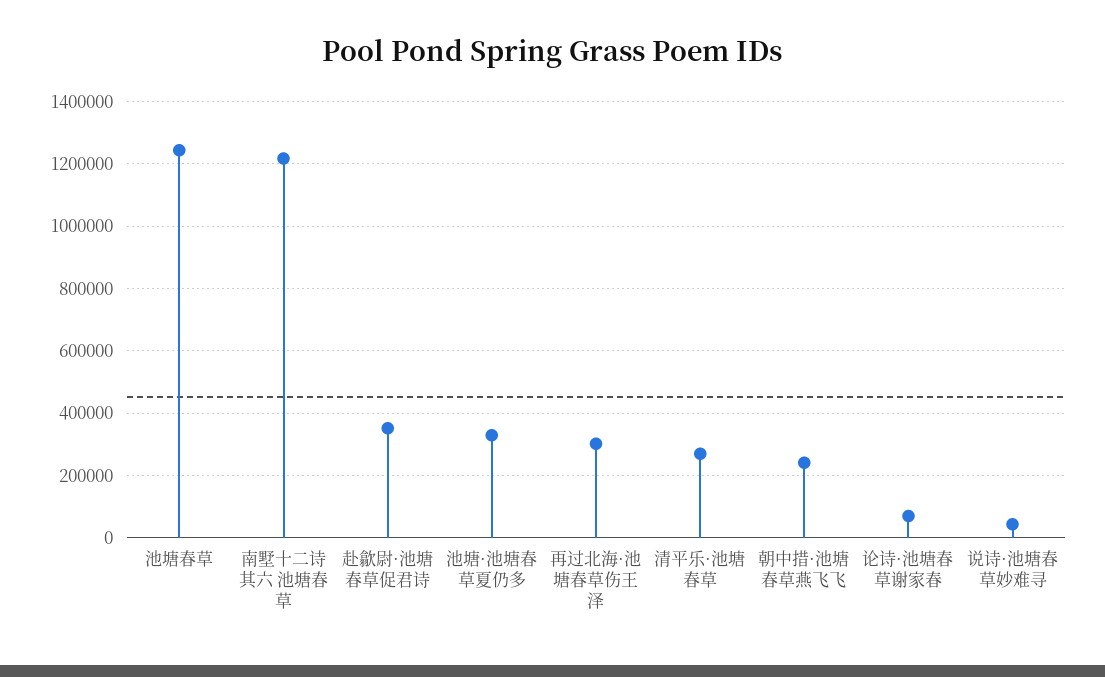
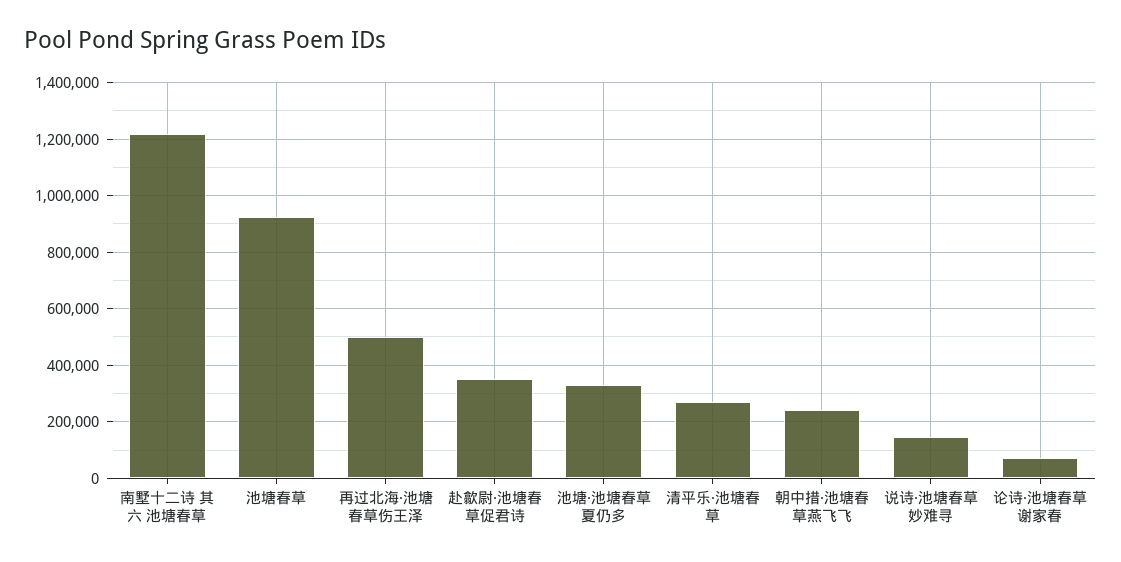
池塘春草: 1240000 -> 925000
再过北海·池塘春草伤王泽: 300000 -> 500000
说诗·池塘春草妙难寻: 40000 -> 150000

